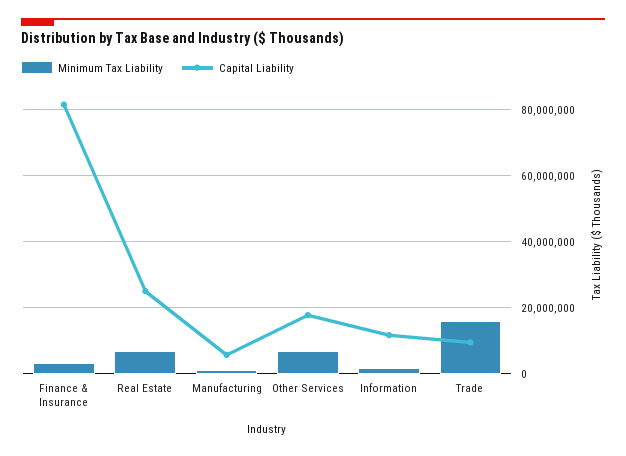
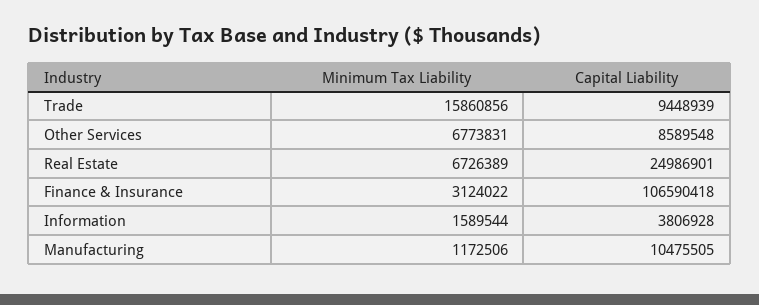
Capital Liability, Finance & Insurance: 82000000 -> 106590418
Capital Liability, Manufacturing: 6000000 -> 10475505
Capital Liability, Other Services: 18000000 -> 8589548
Capital Liability, Information: 12000000 -> 3806928

